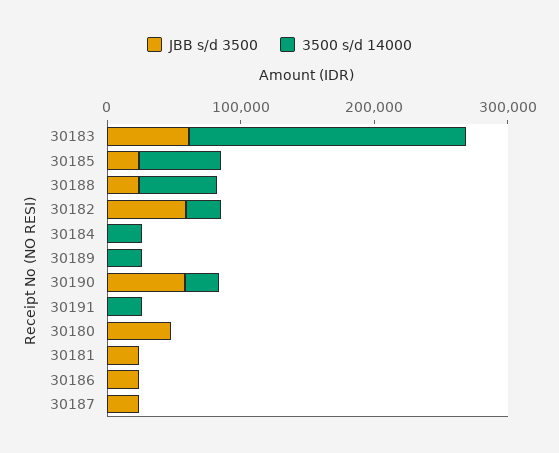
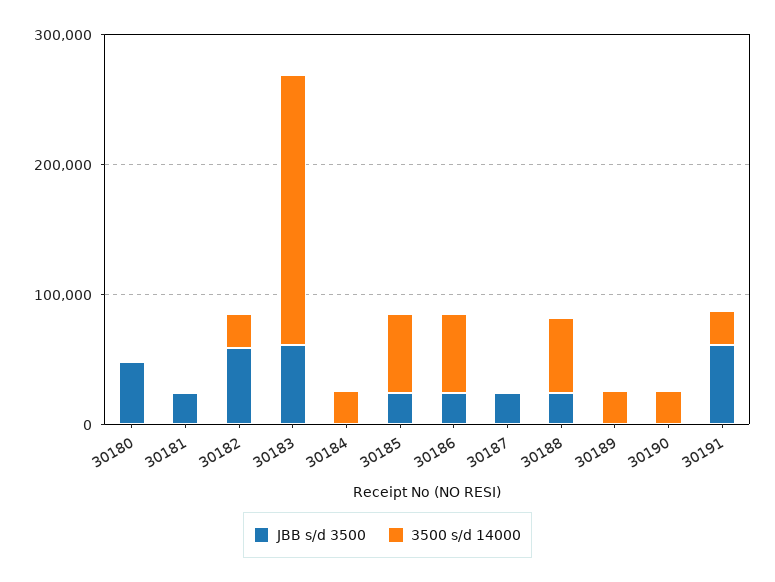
JBB s/d 3500, 30190: 60000 -> 0
JBB s/d 3500, 30191: 0 -> 60000
3500 s/d 14000, 30186: 0 -> 60000

